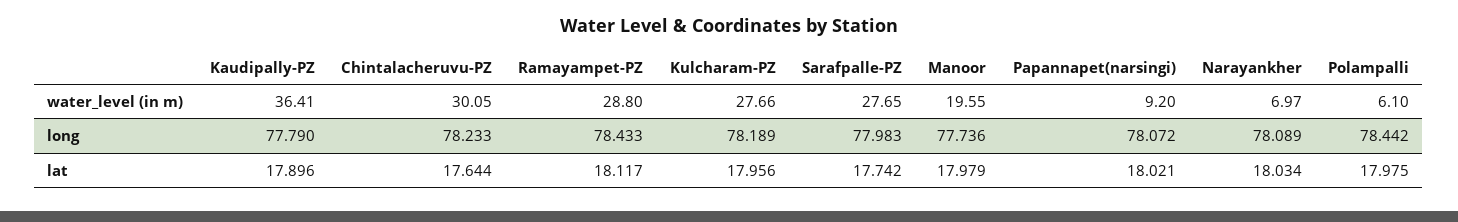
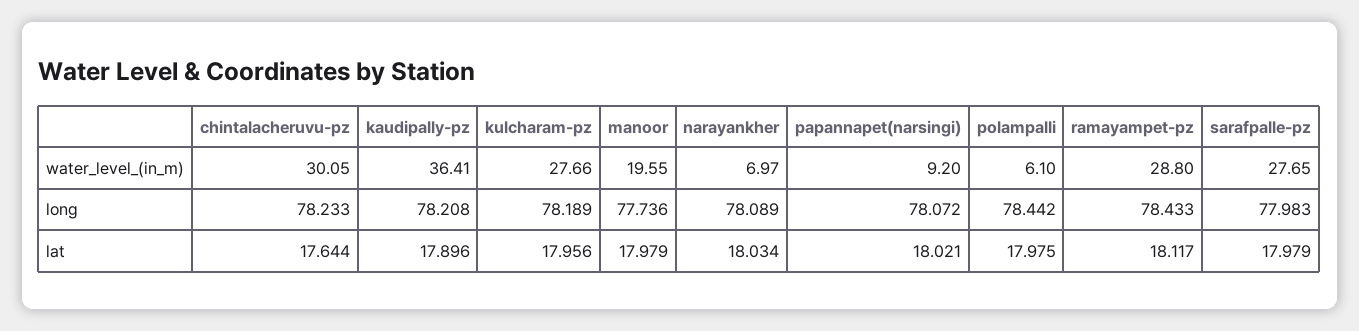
Kaudipally-PZ, long: 77.79 -> 78.208
Sarafpalle-PZ, lat: 17.742 -> 17.979

